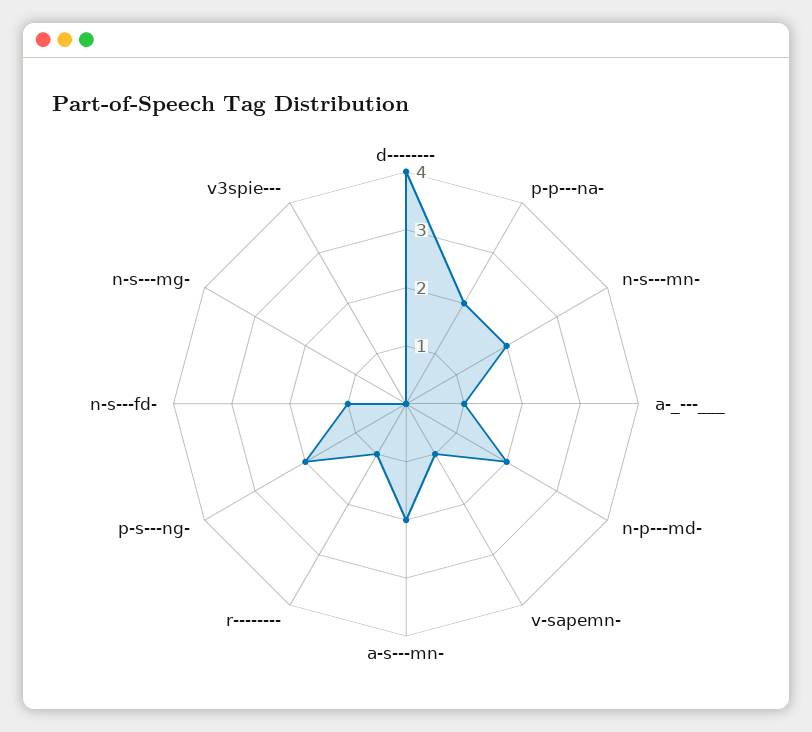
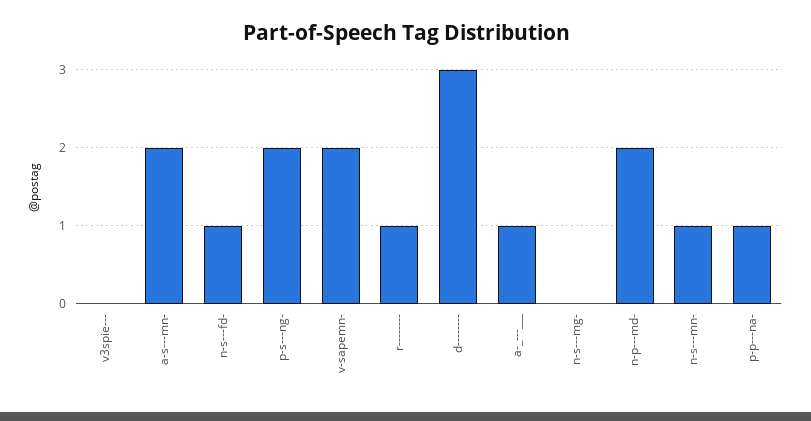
d--------: 4 -> 3
p-p---na-: 2 -> 1
n-s---mn-: 2 -> 1
v-sapemn-: 1 -> 2

